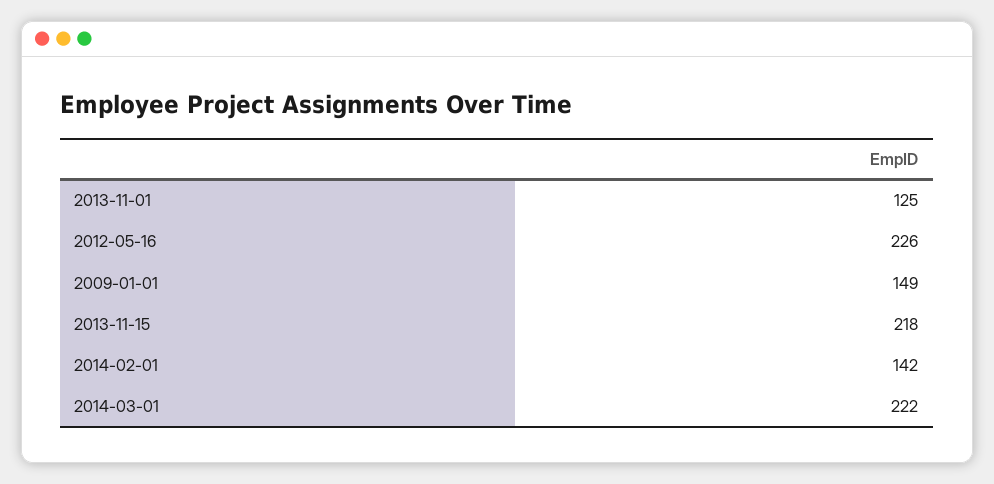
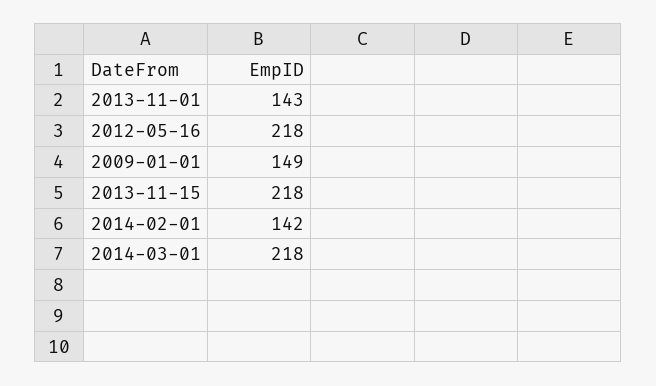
2013-11-01: 125 -> 143
2012-05-16: 226 -> 218
2014-03-01: 222 -> 218

